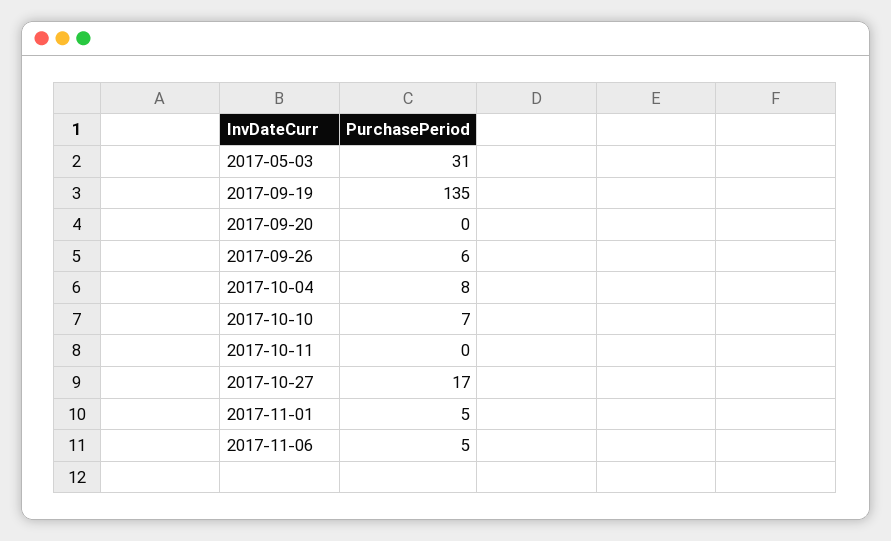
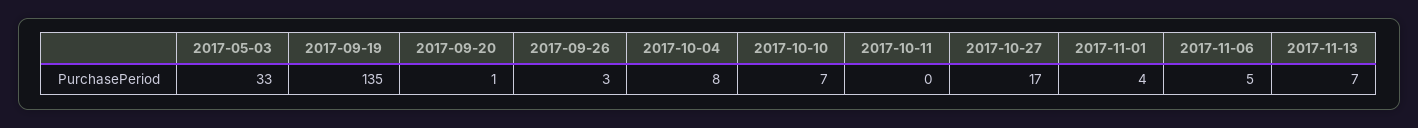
2017-05-03: 31 -> 33
2017-09-20: 0 -> 1
2017-09-26: 6 -> 3
2017-11-01: 5 -> 4
2017-11-13: none -> 7

